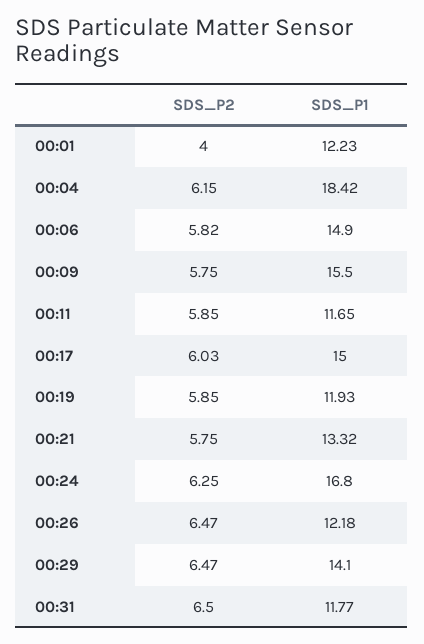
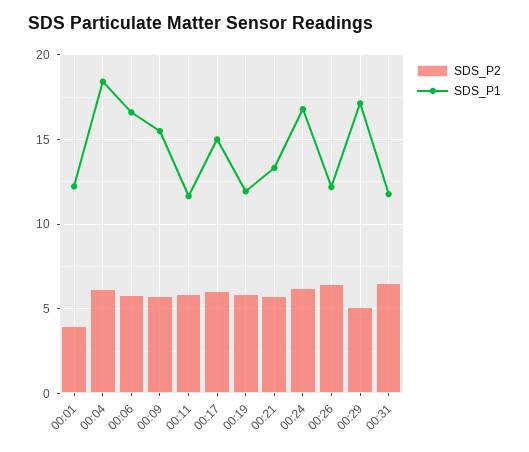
SDS_P1, 00:06: 14.9 -> 16.5
SDS_P2, 00:29: 6.47 -> 5
SDS_P1, 00:29: 14.1 -> 17

